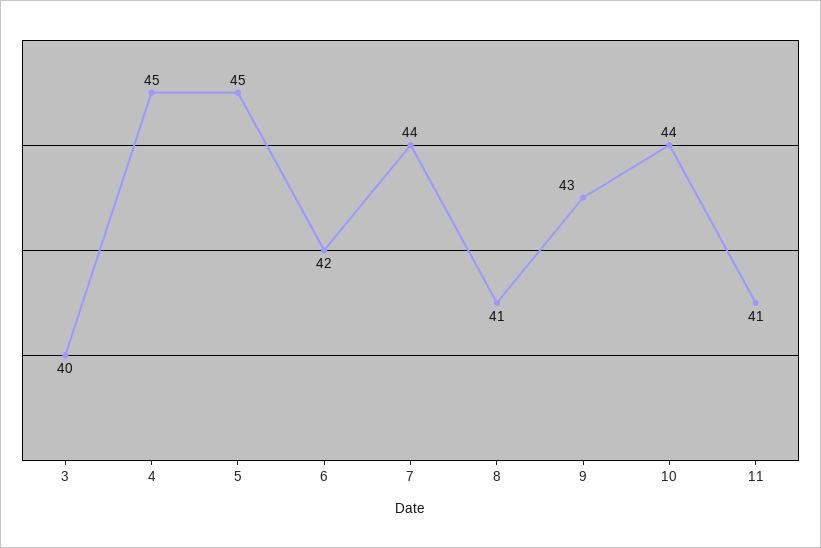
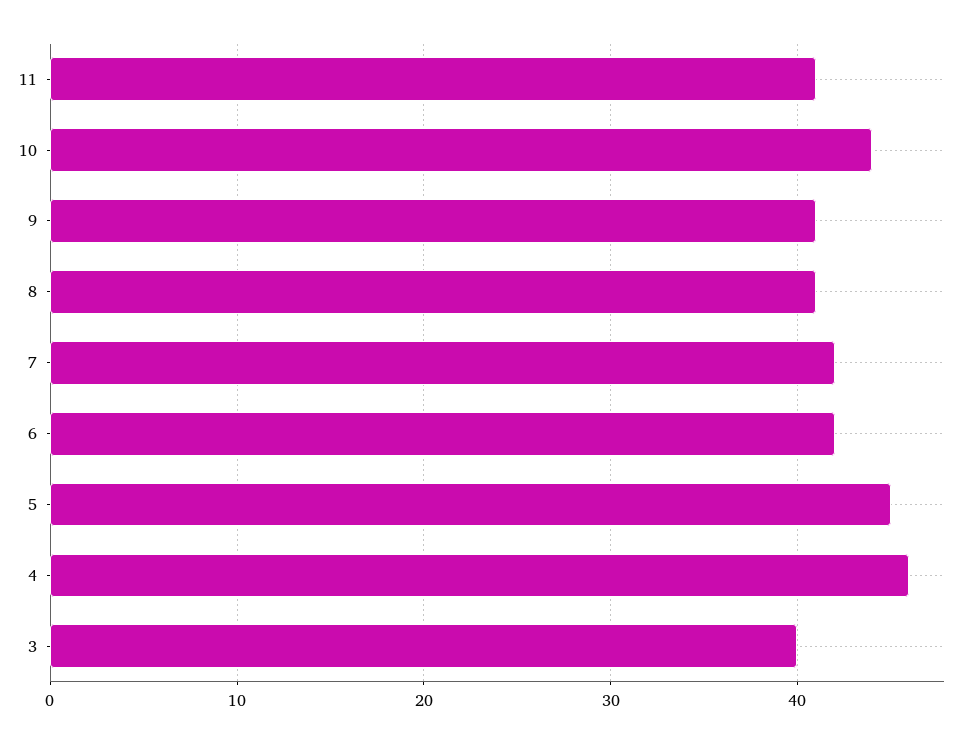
4: 45 -> 46
7: 44 -> 42
9: 43 -> 41

